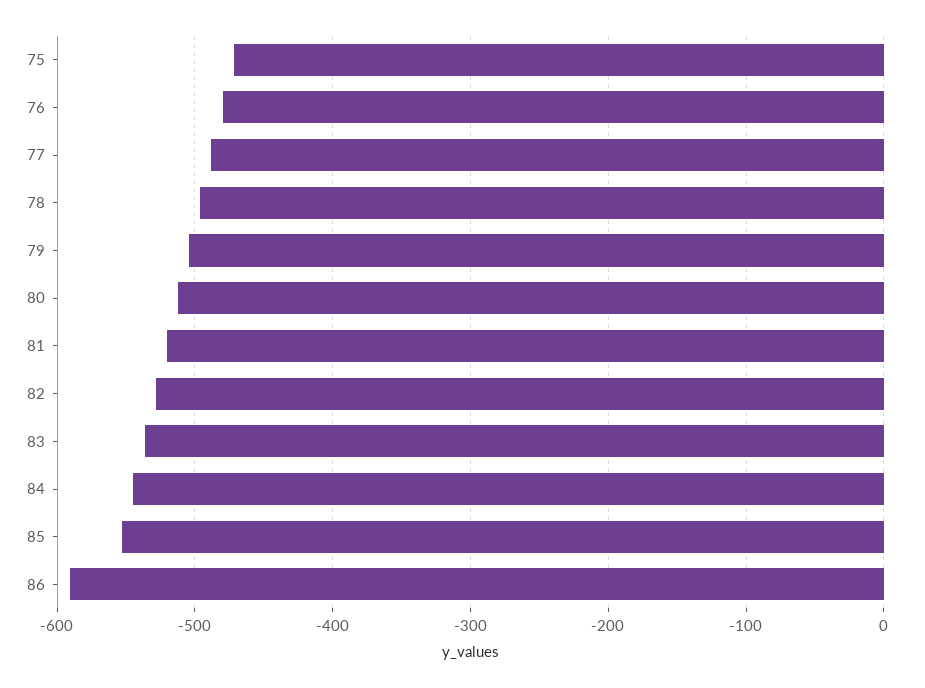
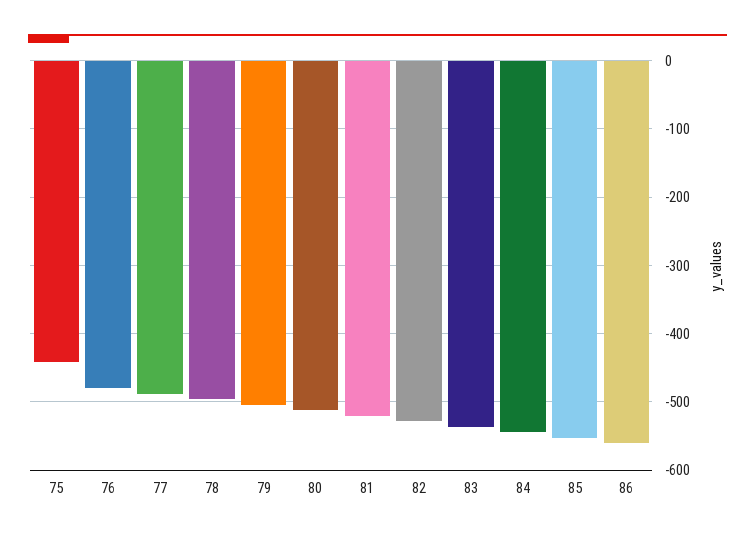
75: -470 -> -440
86: -590 -> -560

